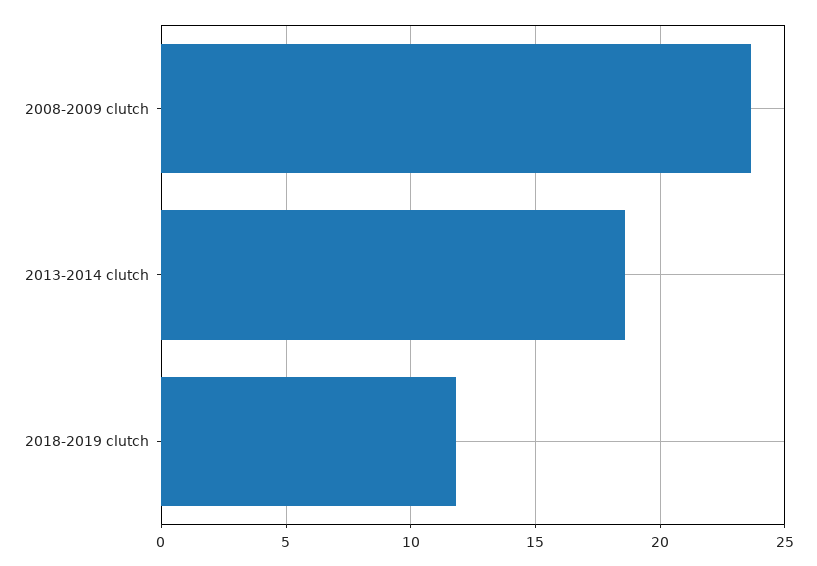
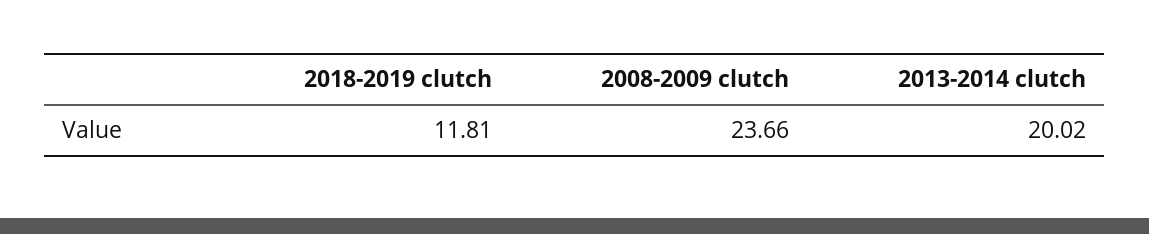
2013-2014 clutch: 18.5 -> 20.02

